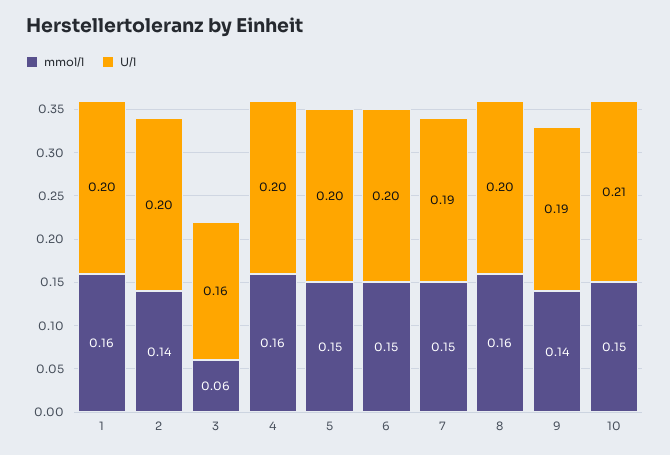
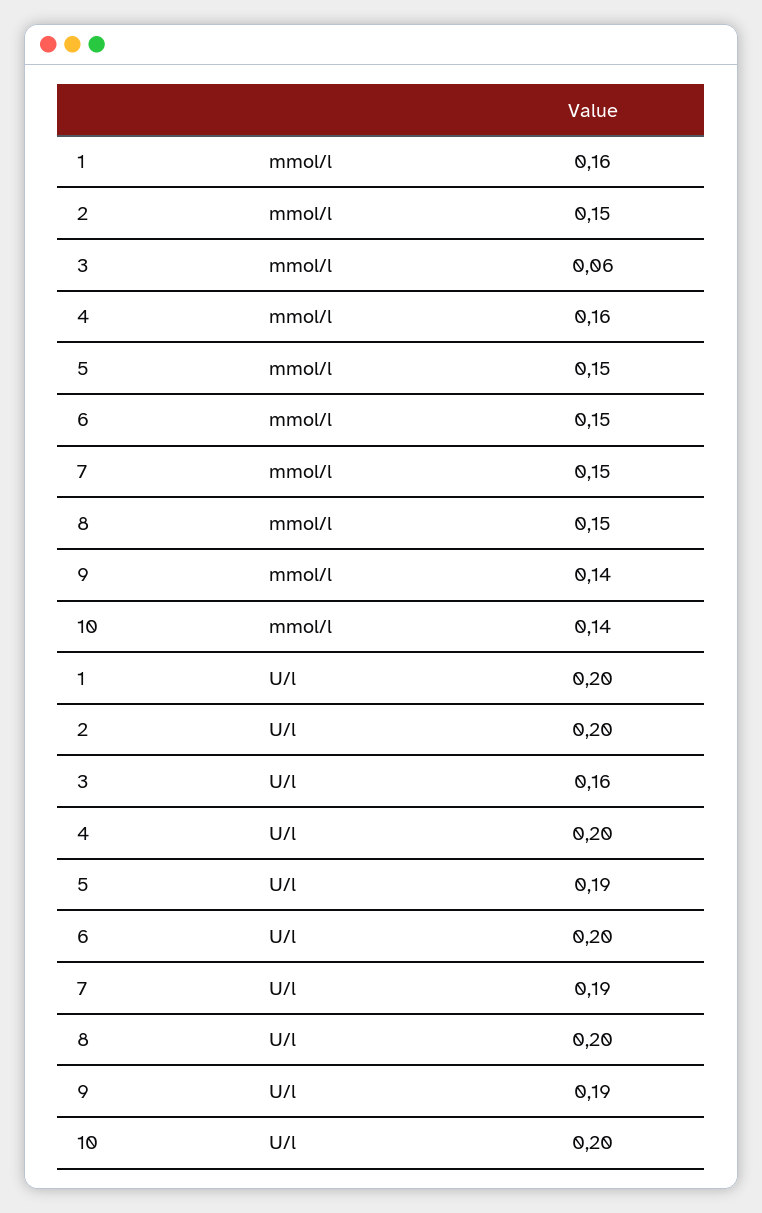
mmol/l, 2: 0.14 -> 0.15
U/l, 5: 0.2 -> 0.19
mmol/l, 8: 0.16 -> 0.15
mmol/l, 10: 0.15 -> 0.14
U/l, 10: 0.21 -> 0.2

